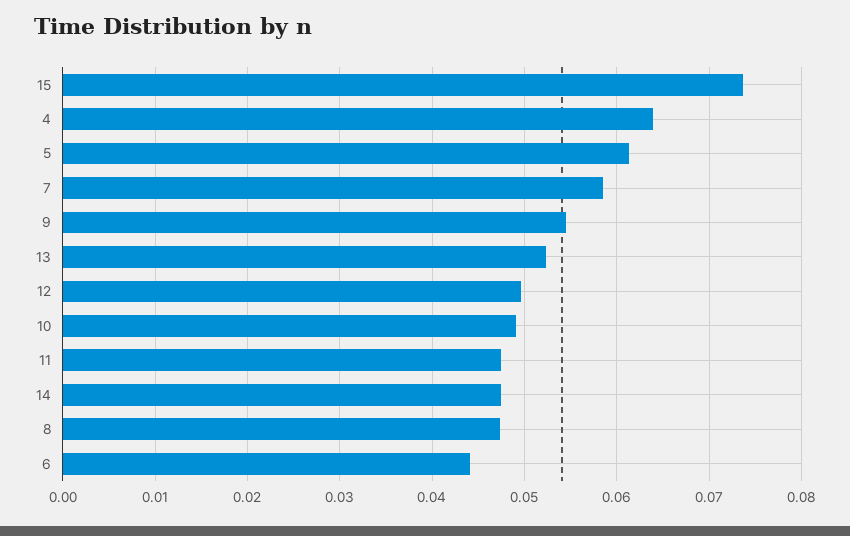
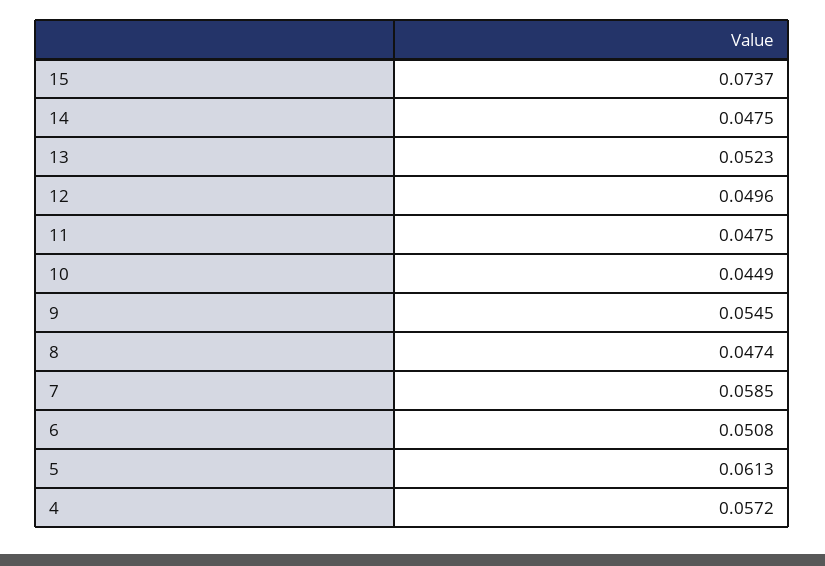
4: 0.064 -> 0.0572
10: 0.049 -> 0.0449
6: 0.044 -> 0.0508

